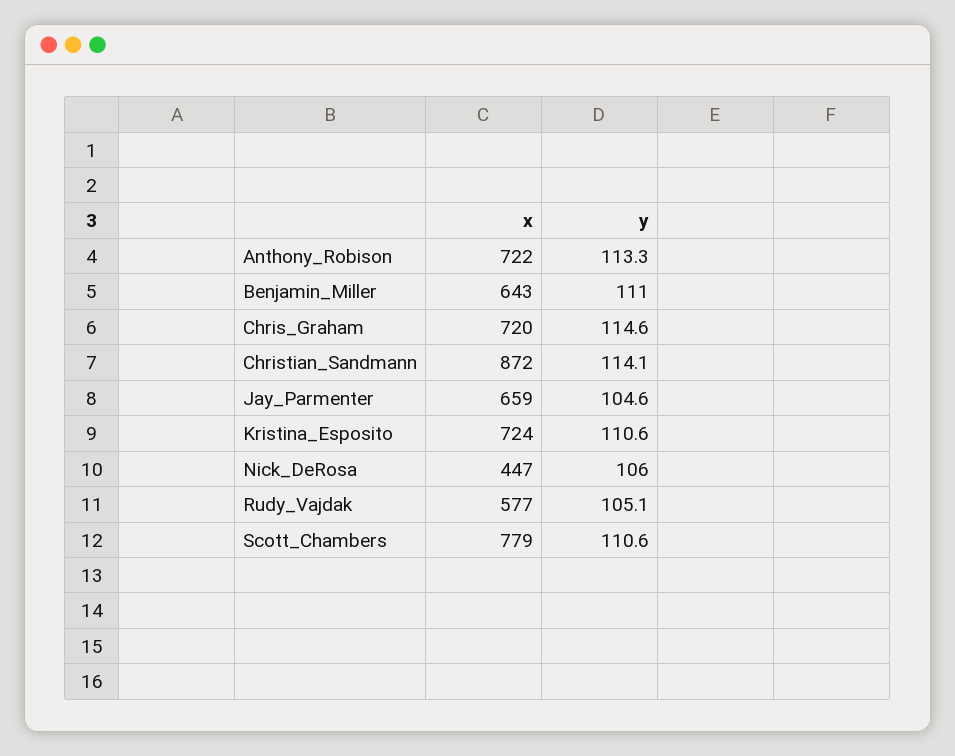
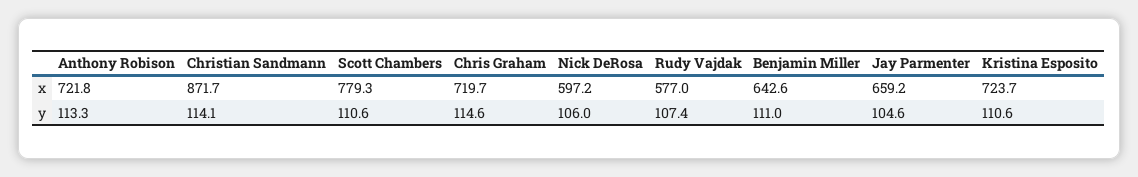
x, Nick_DeRosa: 447 -> 597.2
y, Rudy_Vajdak: 105.1 -> 107.4

